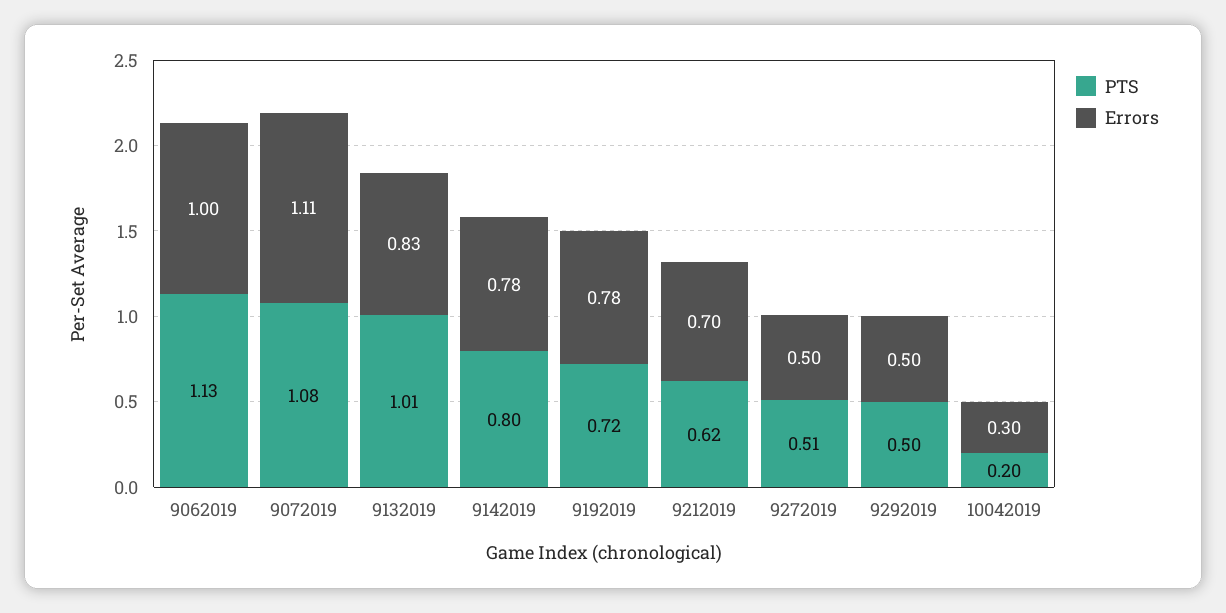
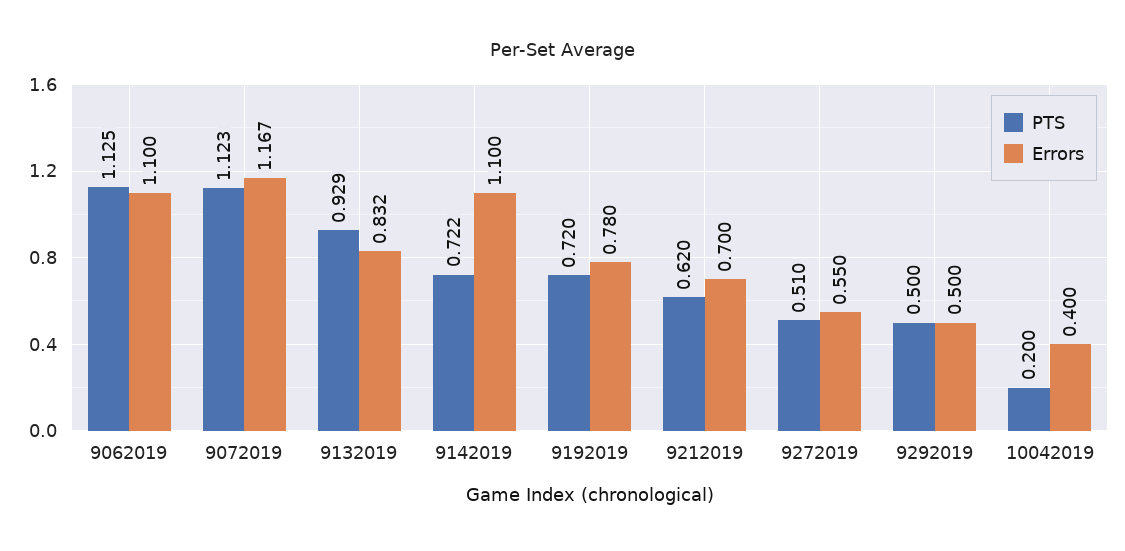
Errors, 9062019: 1 -> 1.1
PTS, 9072019: 1.08 -> 1.123
Errors, 9072019: 1.11 -> 1.167
PTS, 9132019: 1.01 -> 0.929
PTS, 9142019: 0.8 -> 0.722
Errors, 9142019: 0.78 -> 1.1
Errors, 9272019: 0.5 -> 0.55
Errors, 10042019: 0.3 -> 0.4

